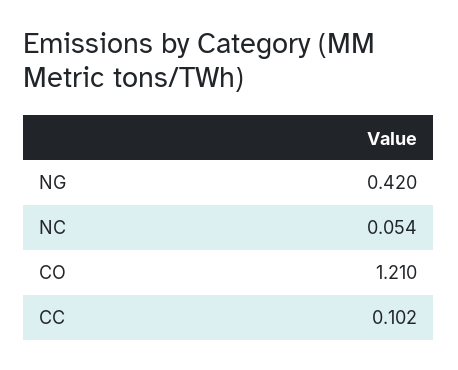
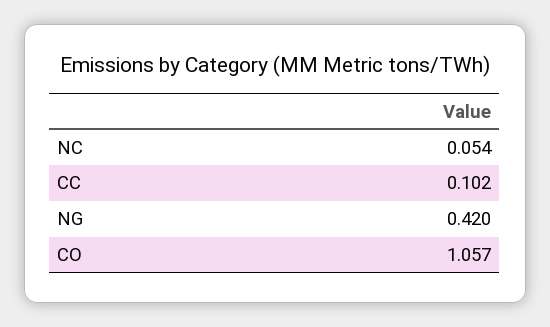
CO: 1.21 -> 1.057

